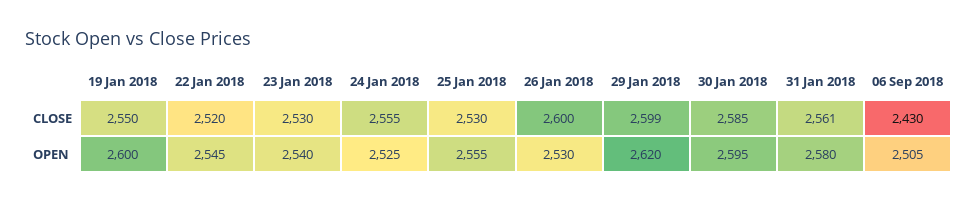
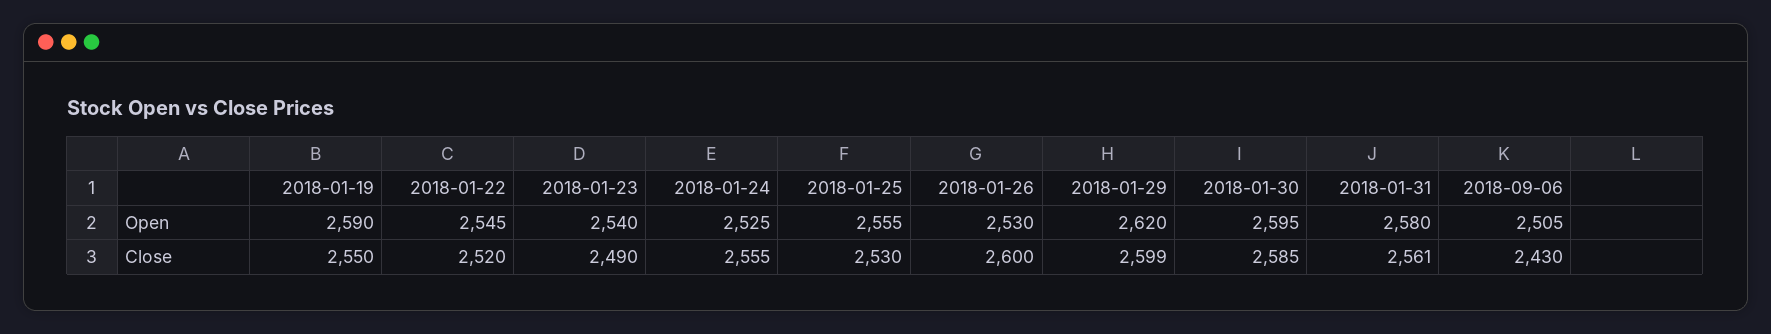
23 Jan 2018, CLOSE: 2530 -> 2490
19 Jan 2018, OPEN: 2600 -> 2590

